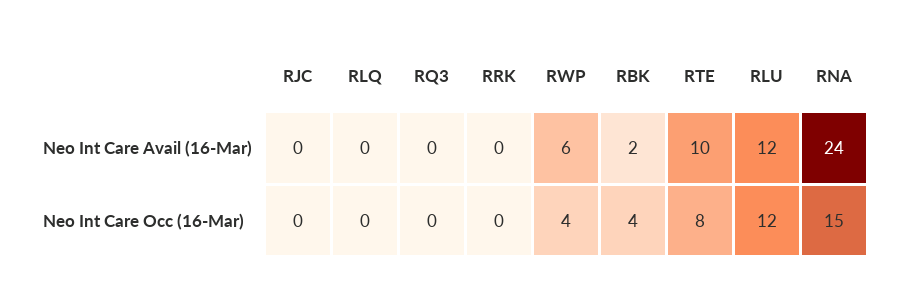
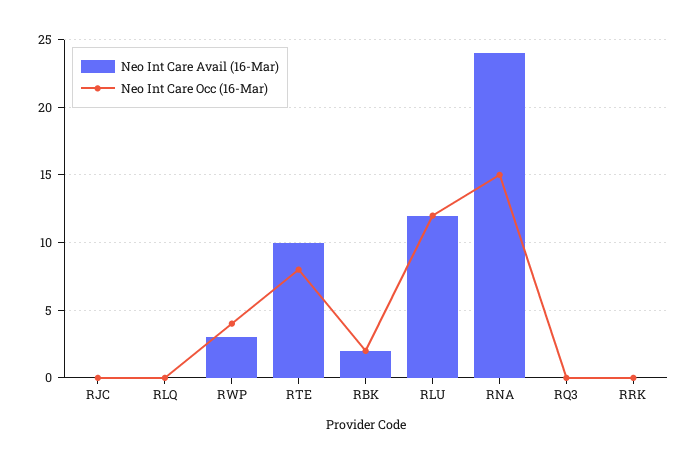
Neo Int Care Avail (16-Mar), RWP: 6 -> 3
Neo Int Care Occ (16-Mar), RBK: 4 -> 2

